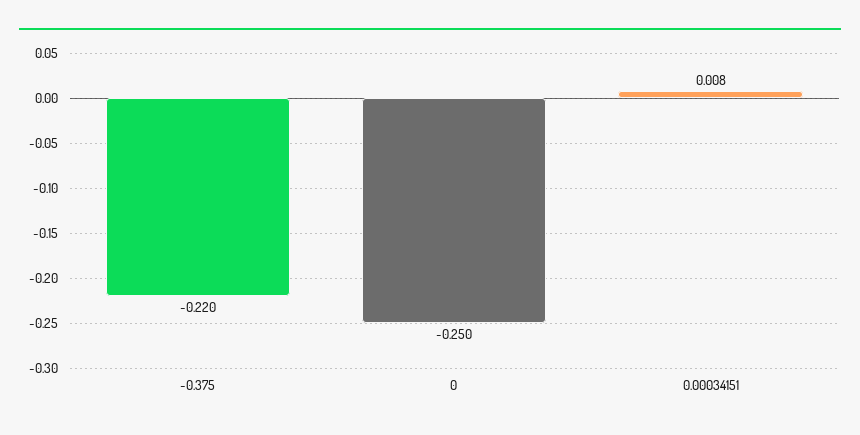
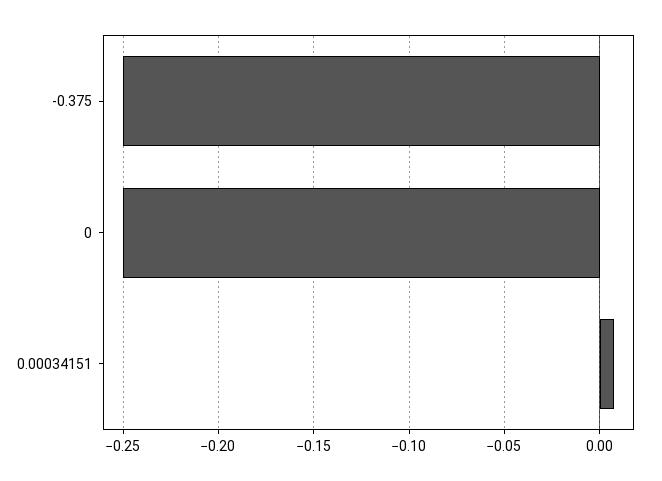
-0.375: -0.22 -> -0.25

